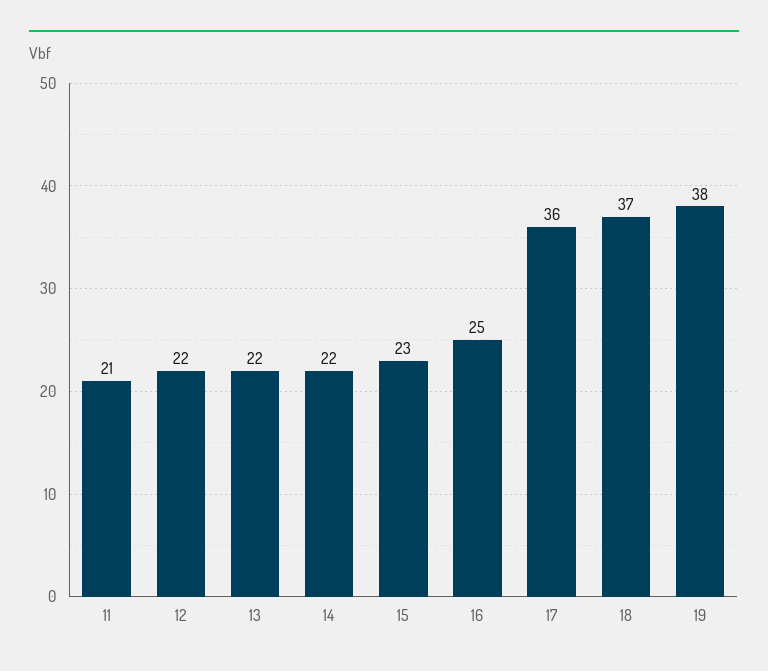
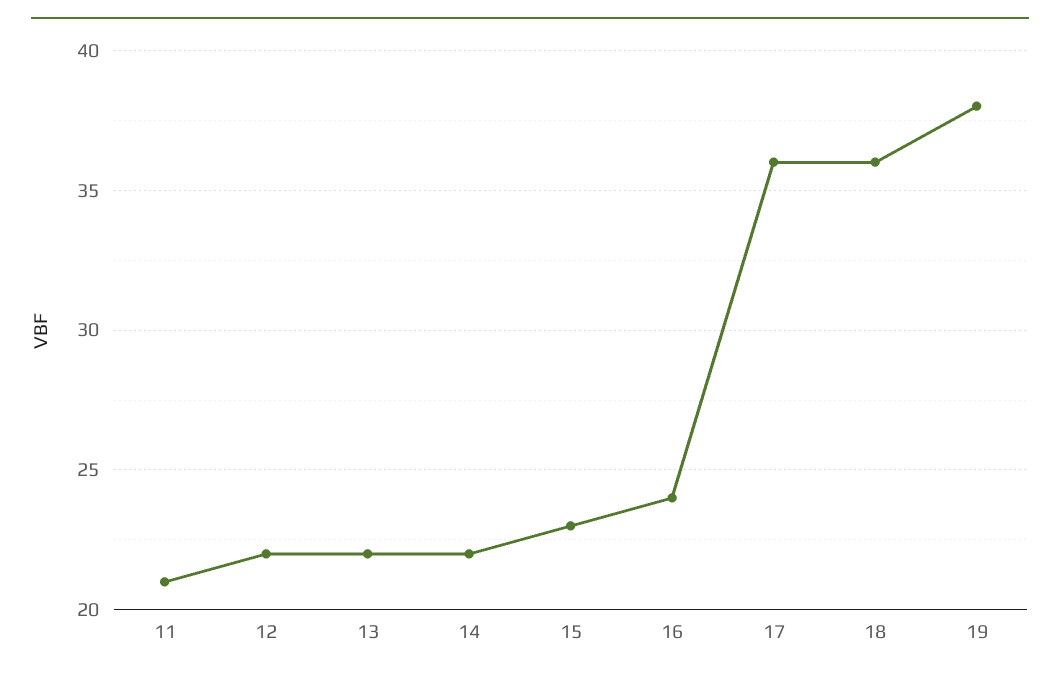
16: 25 -> 24
18: 37 -> 36

